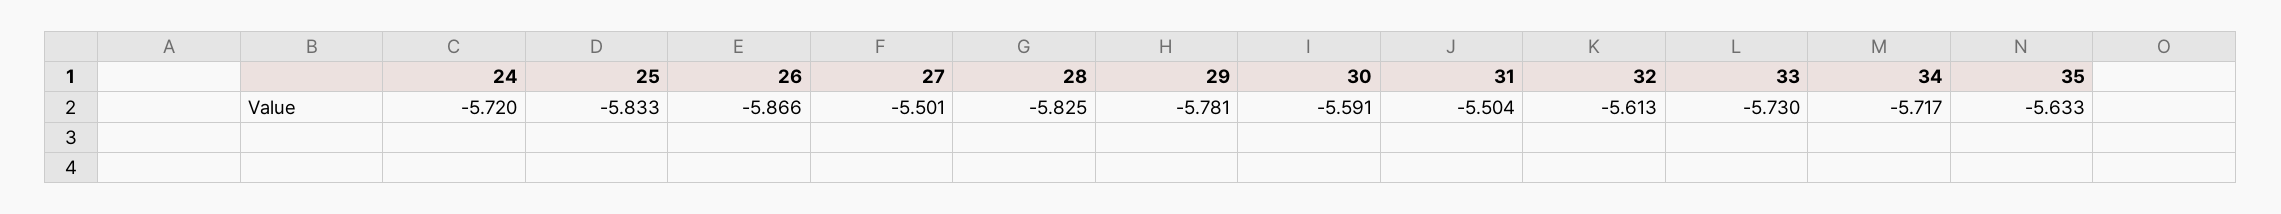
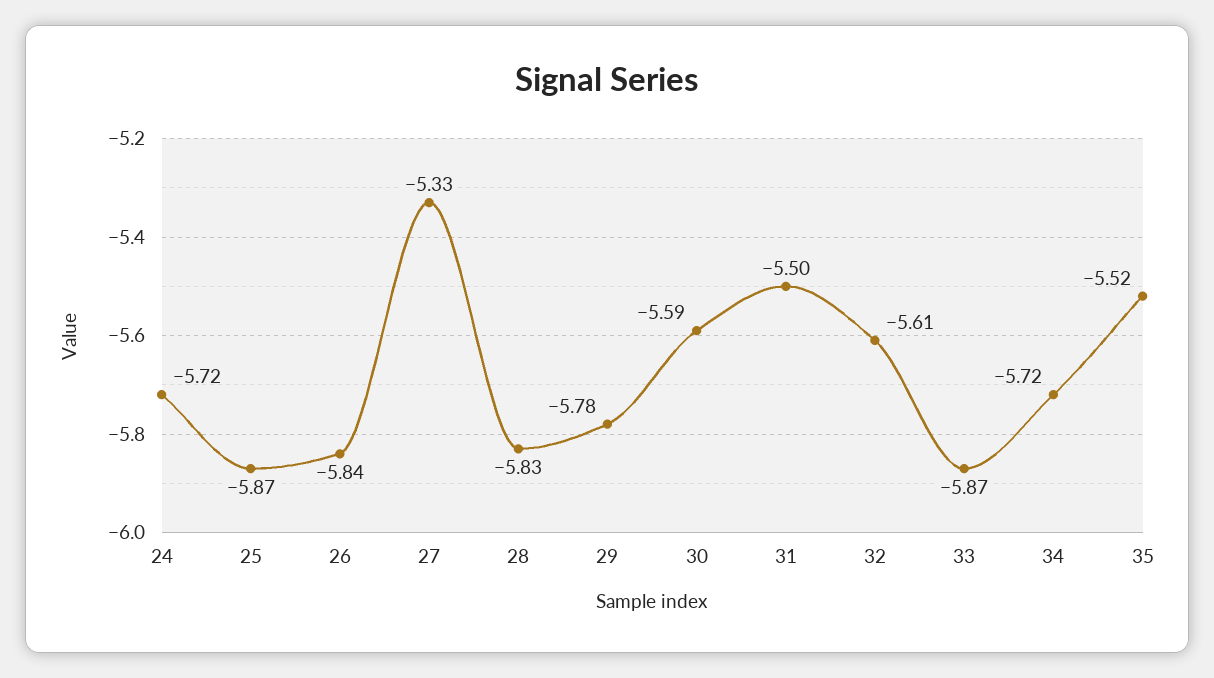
25: -5.833 -> -5.87
26: -5.866 -> -5.84
27: -5.501 -> -5.33
33: -5.73 -> -5.87
35: -5.633 -> -5.52

